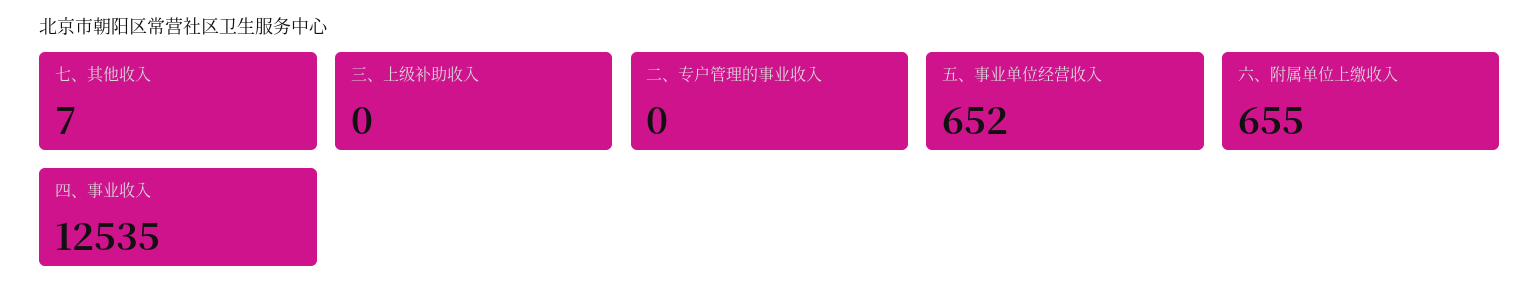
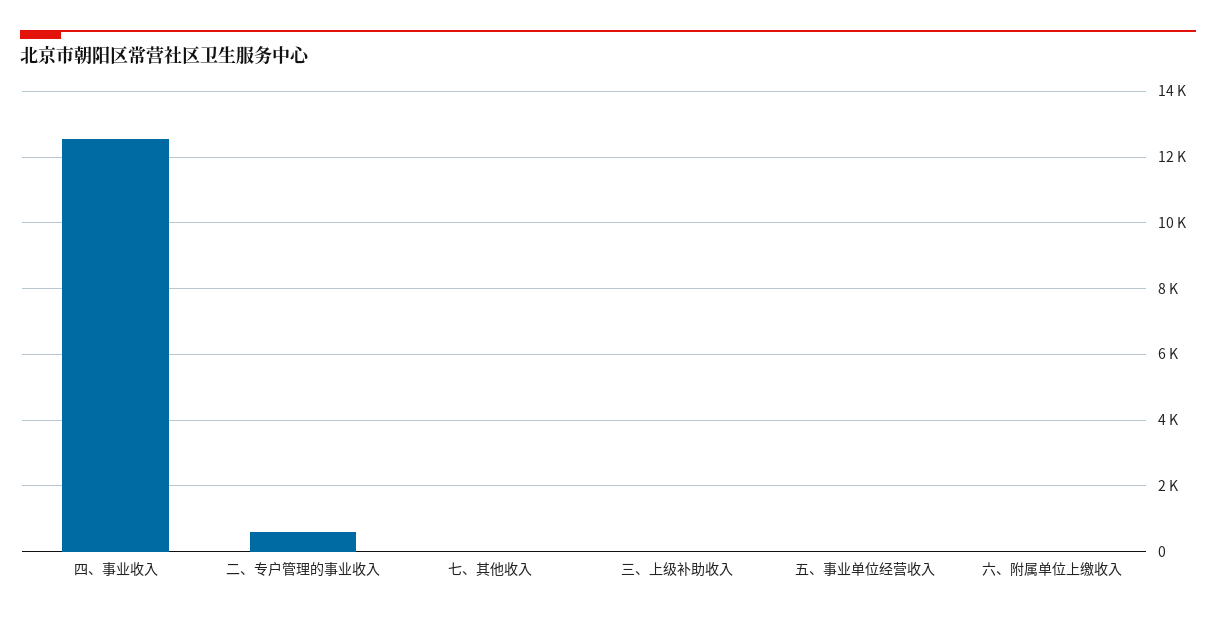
二、专户管理的事业收入: 0 -> 600
五、事业单位经营收入: 652 -> 0
六、附属单位上缴收入: 655 -> 0

